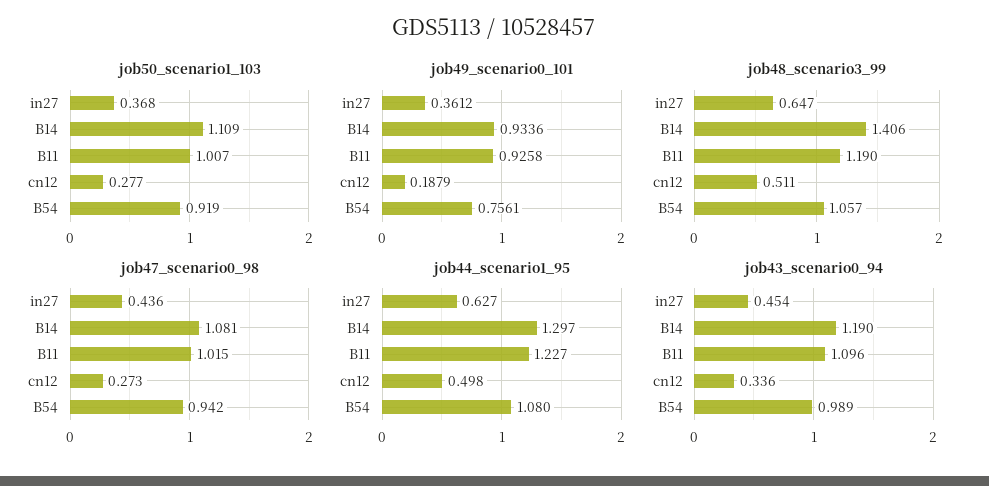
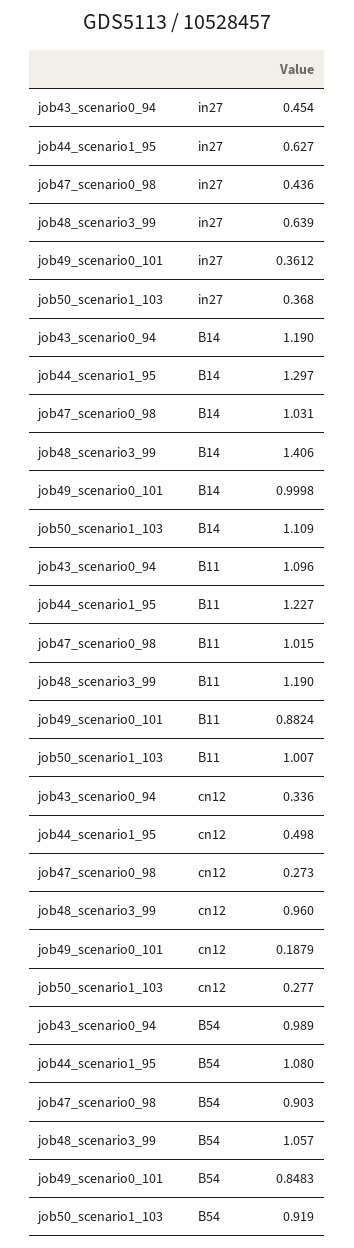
job49_scenario0_101, B14: 0.9336 -> 0.9998
job49_scenario0_101, B11: 0.9258 -> 0.8824
job49_scenario0_101, B54: 0.7561 -> 0.8483
job48_scenario3_99, in27: 0.647 -> 0.639
job48_scenario3_99, cn12: 0.511 -> 0.96
job47_scenario0_98, B14: 1.081 -> 1.031
job47_scenario0_98, B54: 0.942 -> 0.903

